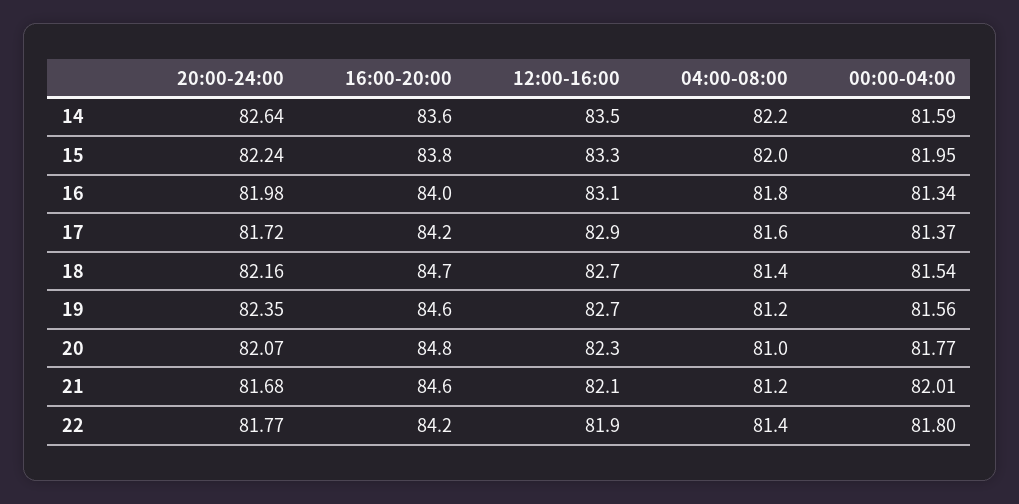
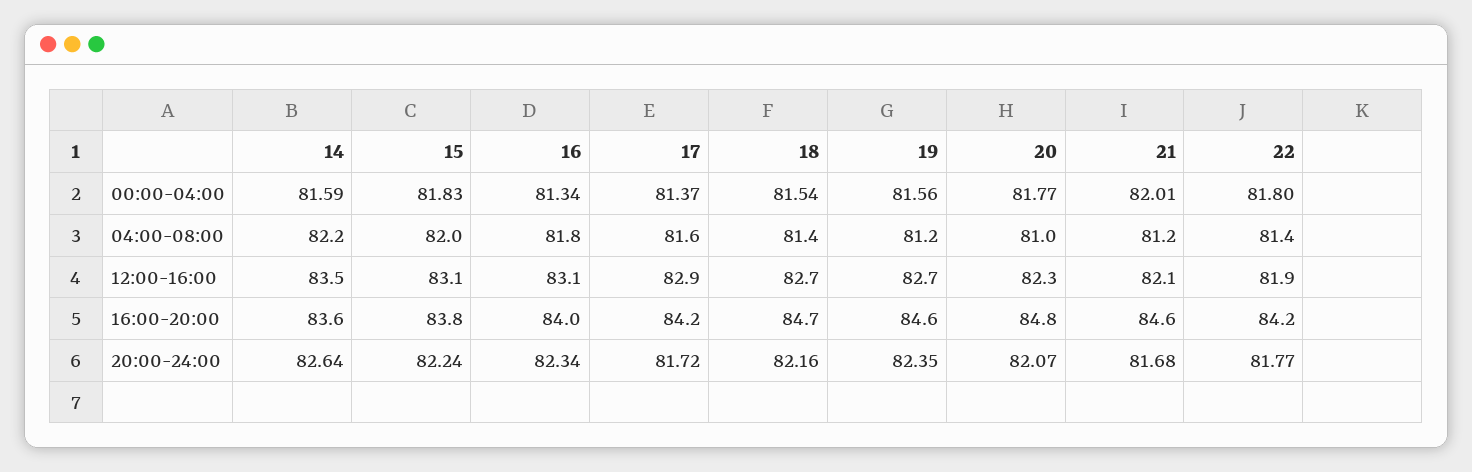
12:00-16:00, 15: 83.3 -> 83.1
00:00-04:00, 15: 81.95 -> 81.83
20:00-24:00, 16: 81.98 -> 82.34

